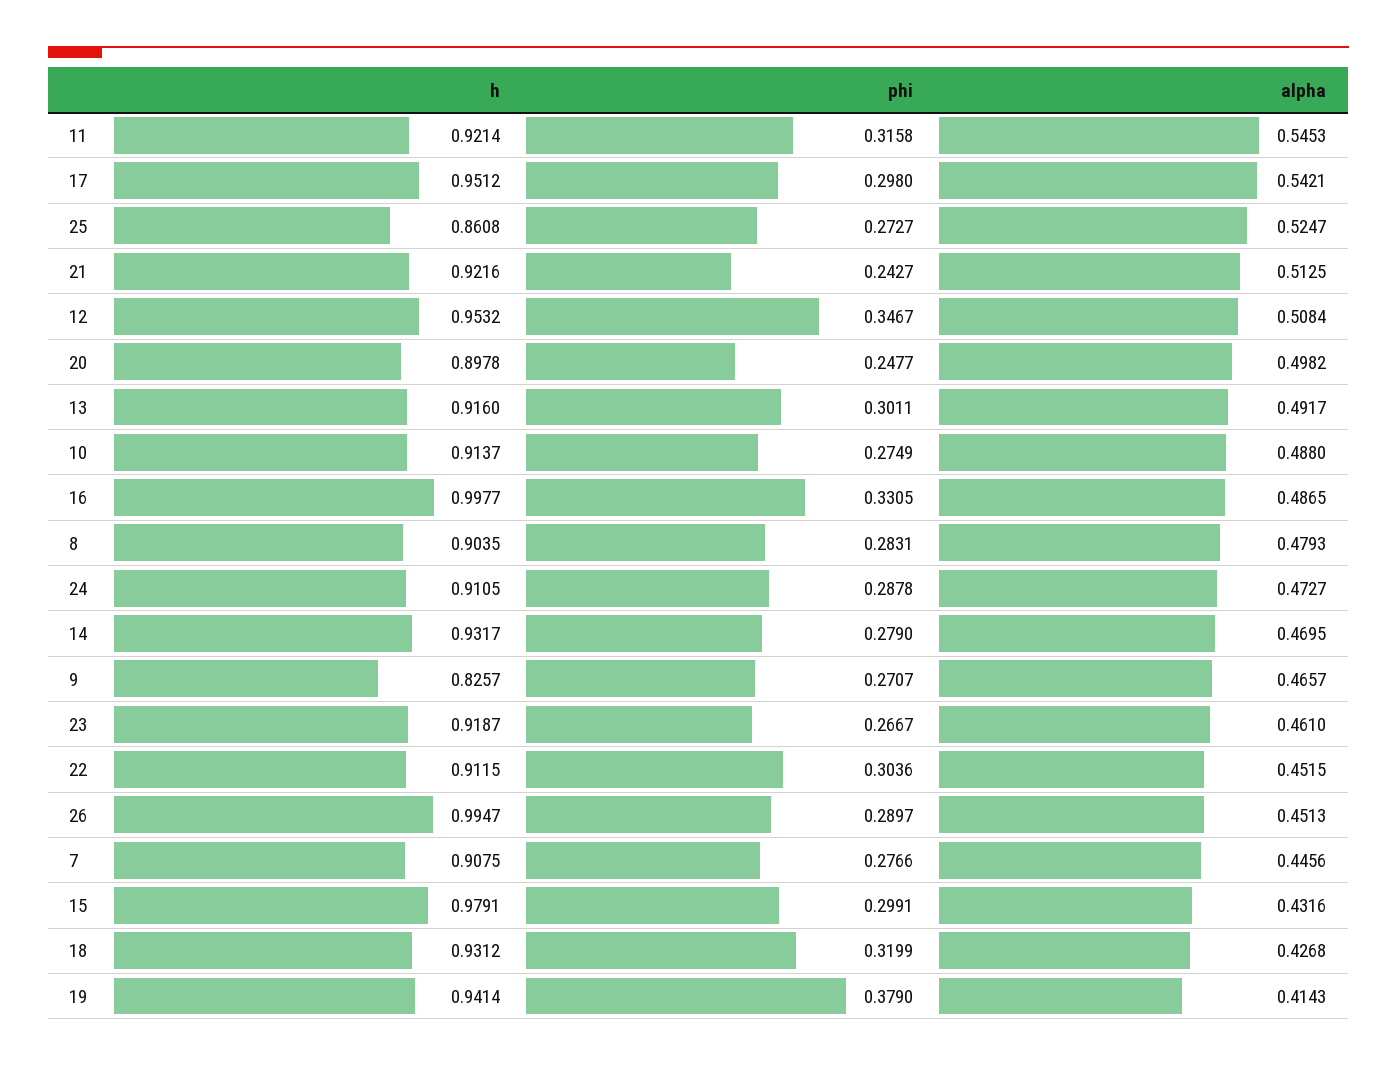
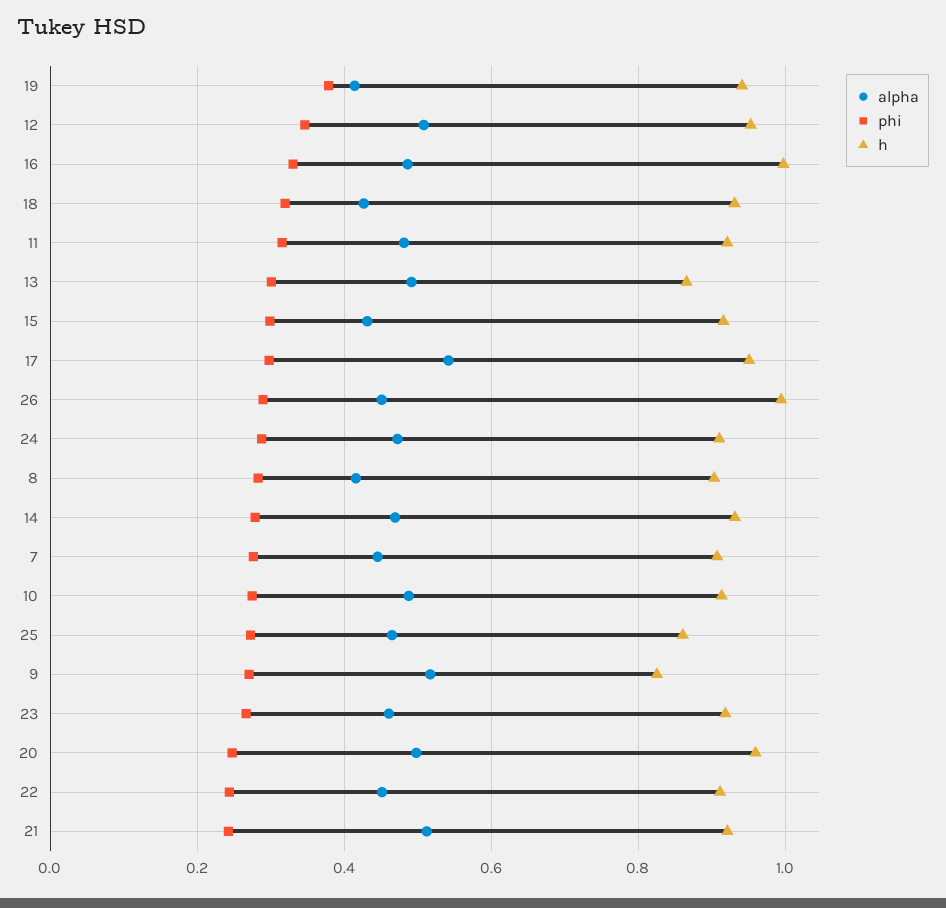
alpha, 11: 0.5453 -> 0.48
alpha, 25: 0.5247 -> 0.46
h, 20: 0.8978 -> 0.96
h, 13: 0.916 -> 0.86
alpha, 8: 0.4793 -> 0.42
alpha, 9: 0.4657 -> 0.52
phi, 22: 0.3036 -> 0.24
h, 15: 0.9791 -> 0.92

